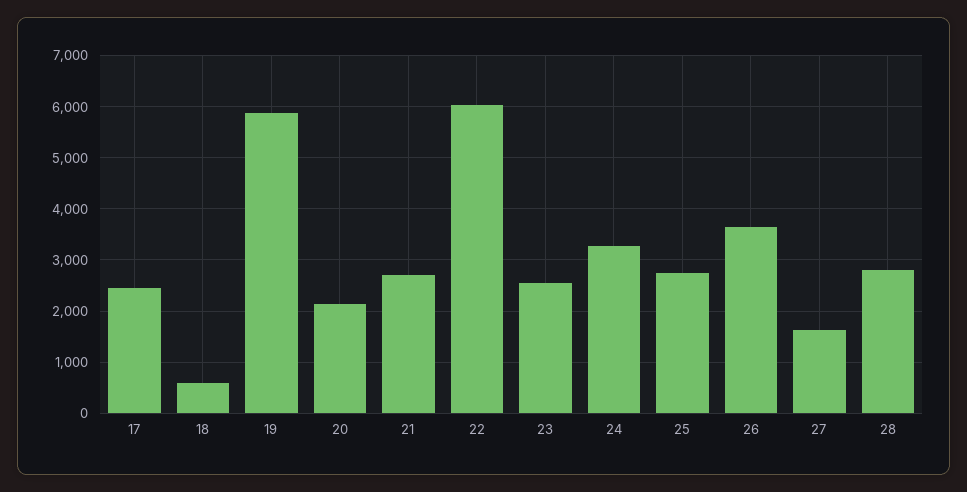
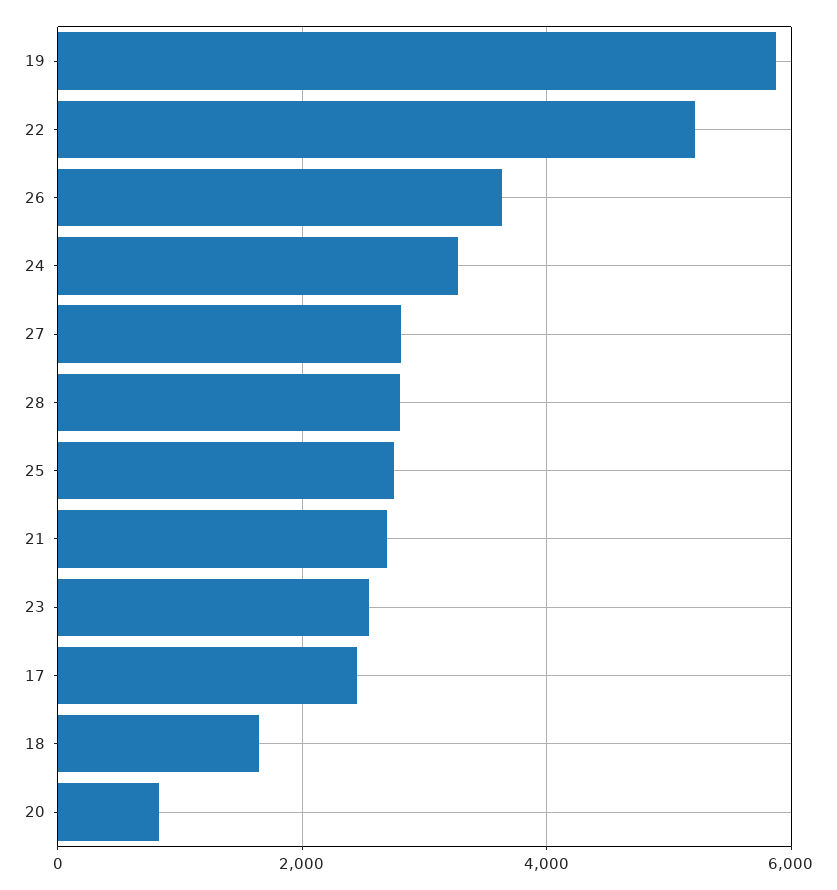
18: 600 -> 1600
20: 2200 -> 800
22: 6000 -> 5200
27: 1600 -> 2800

